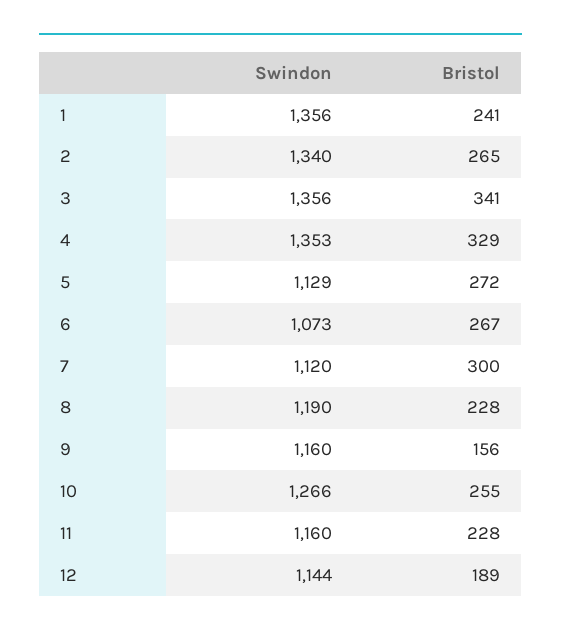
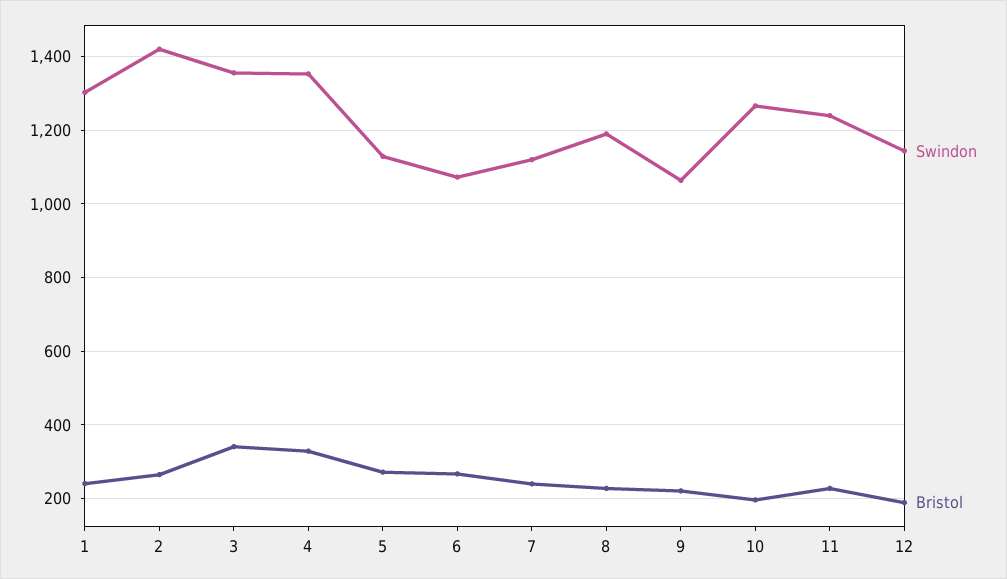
Swindon, 1: 1356 -> 1300
Swindon, 2: 1340 -> 1420
Bristol, 7: 300 -> 240
Swindon, 9: 1160 -> 1060
Bristol, 9: 156 -> 220
Bristol, 10: 255 -> 200
Swindon, 11: 1160 -> 1240

